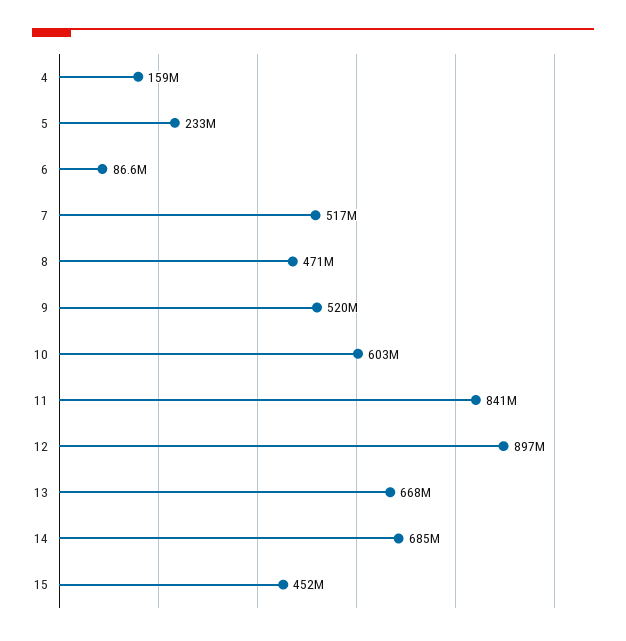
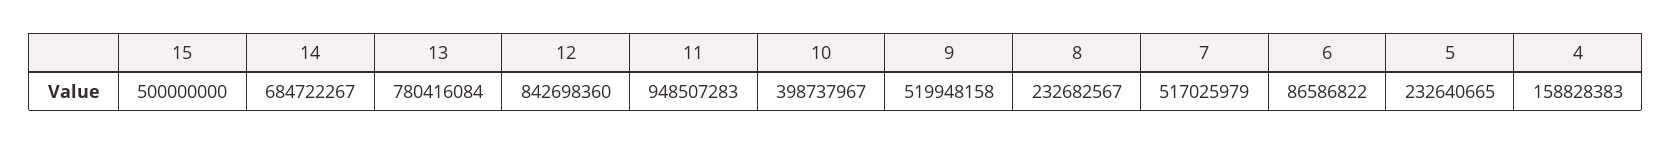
8: 471000000 -> 232682567
10: 603000000 -> 398737967
11: 841000000 -> 948507283
12: 897000000 -> 842698360
13: 668000000 -> 780416084
15: 452000000 -> 500000000

